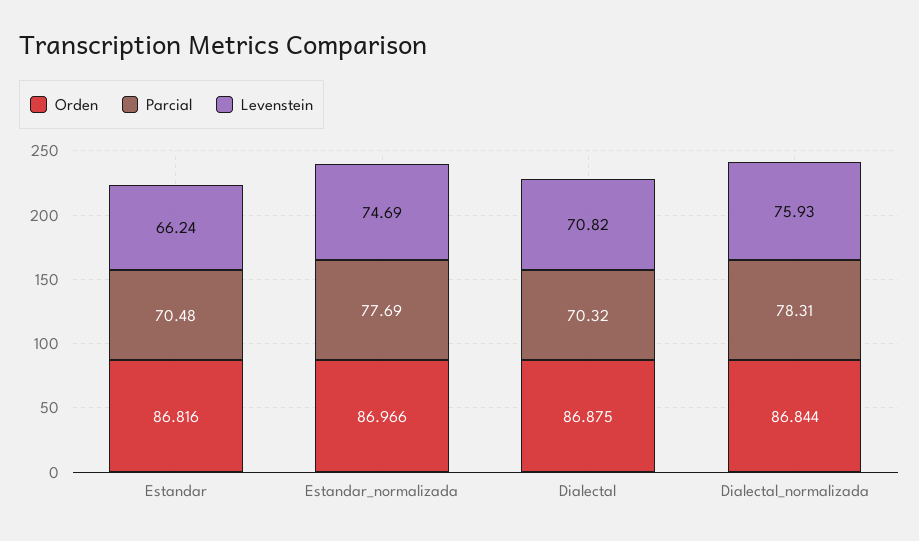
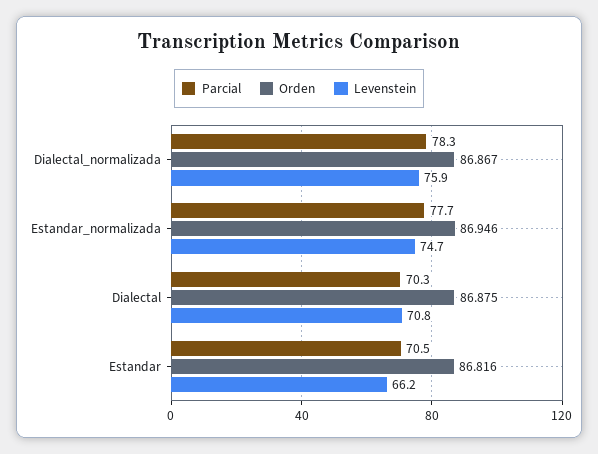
Orden, Estandar_normalizada: 86.966 -> 86.946
Orden, Dialectal_normalizada: 86.844 -> 86.867

